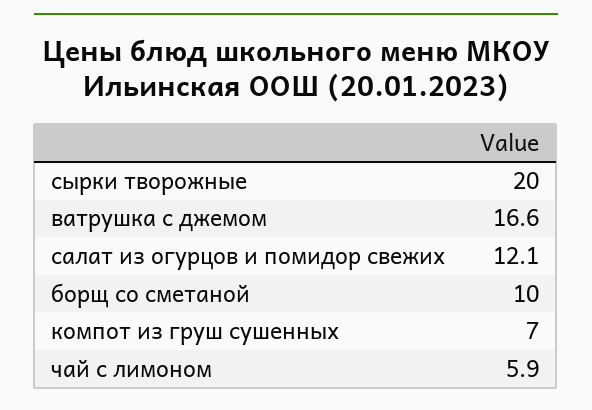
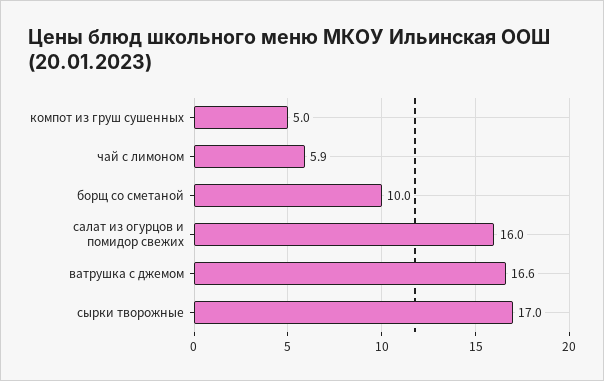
сырки творожные: 20 -> 17
салат из огурцов и помидор свежих: 12.1 -> 16
компот из груш сушенных: 7 -> 5

